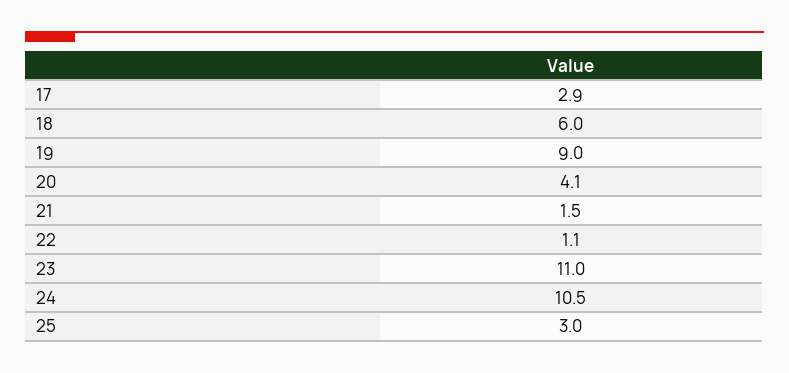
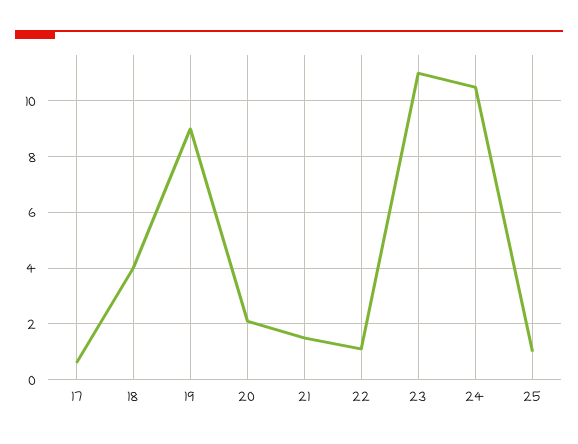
17: 2.9 -> 0.5
18: 6 -> 4
20: 4.1 -> 2
25: 3 -> 1

